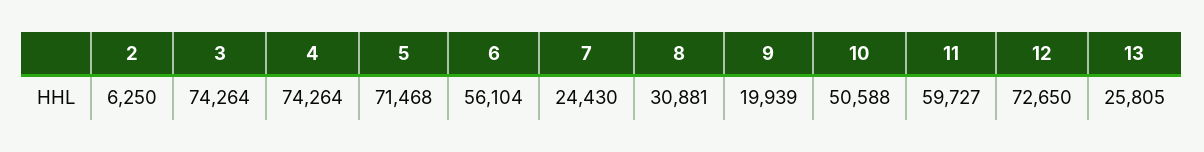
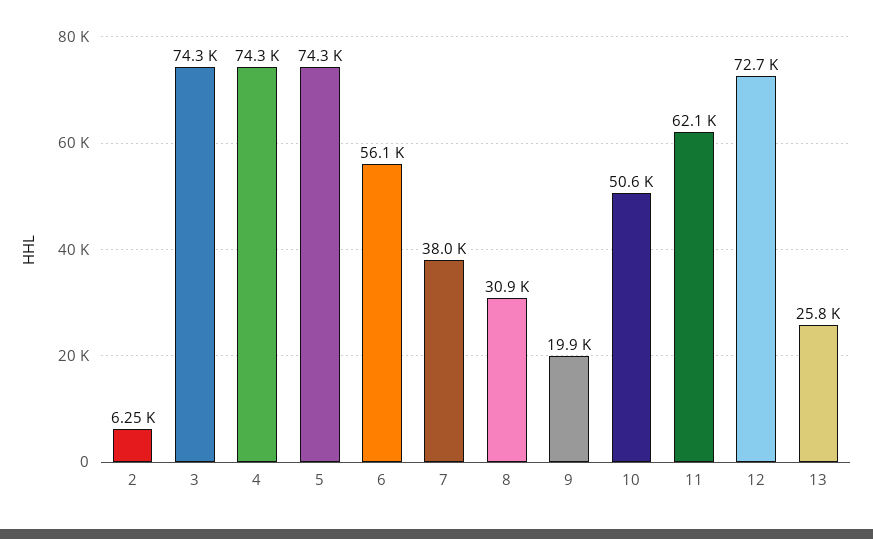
5: 71468 -> 74300
7: 24430 -> 38000
11: 59727 -> 62100

